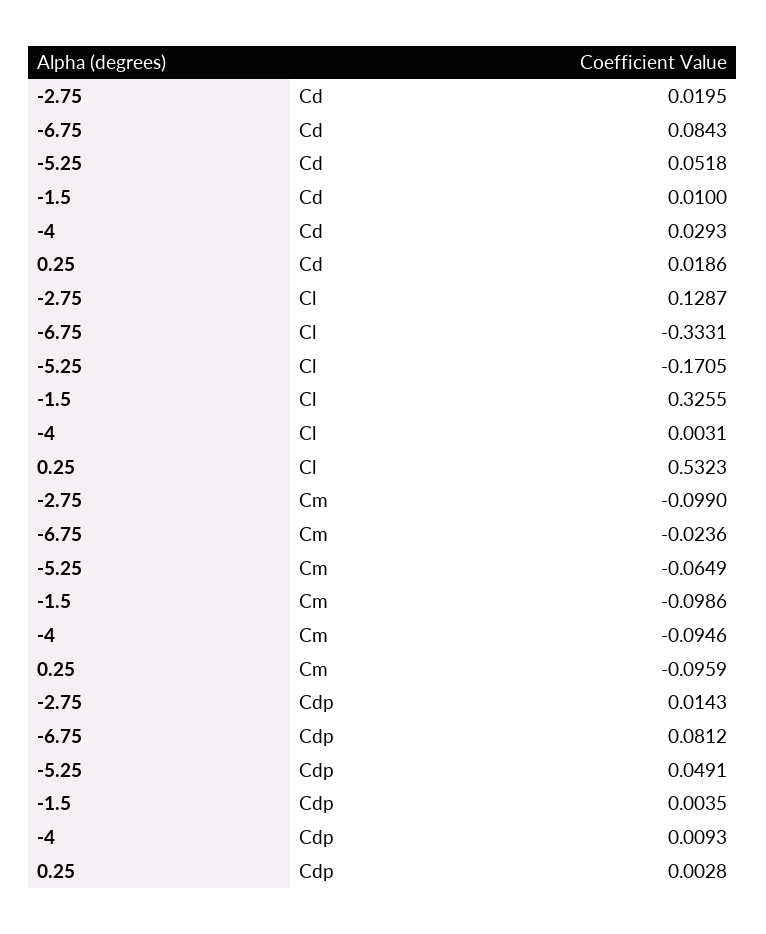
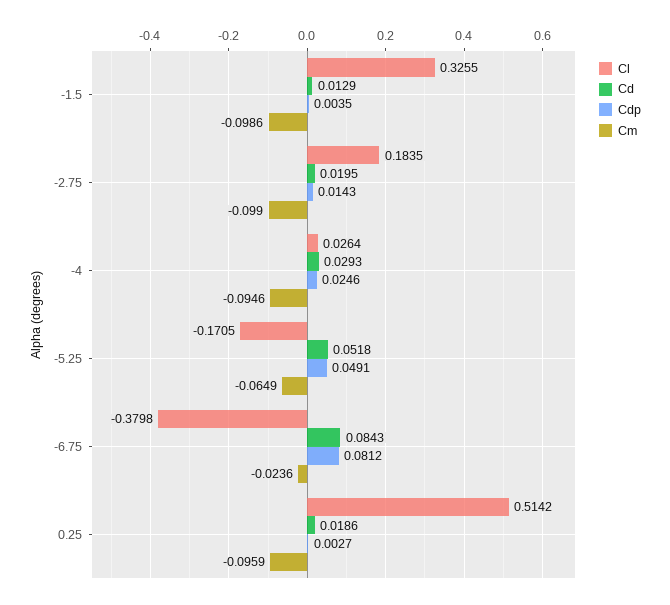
Cd, -1.5: 0.01 -> 0.0129
Cl, -2.75: 0.1287 -> 0.1835
Cl, -6.75: -0.3331 -> -0.3798
Cl, -4: 0.0031 -> 0.0264
Cl, 0.25: 0.5323 -> 0.5142
Cdp, -4: 0.0093 -> 0.0246
Cdp, 0.25: 0.0028 -> 0.0027

